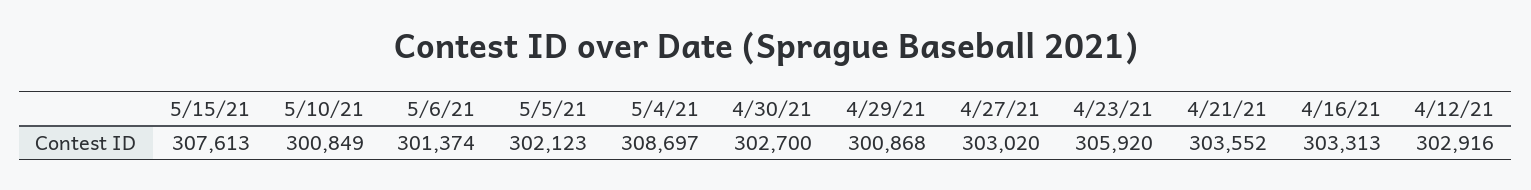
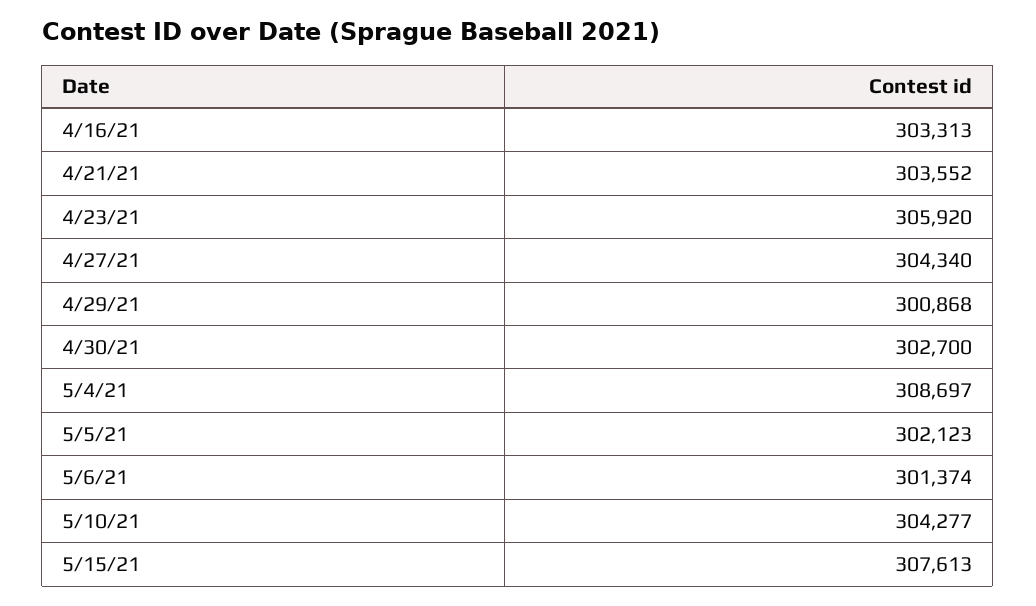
5/10/21: 300849 -> 304277
4/27/21: 303020 -> 304340
4/12/21: 302916 -> none

